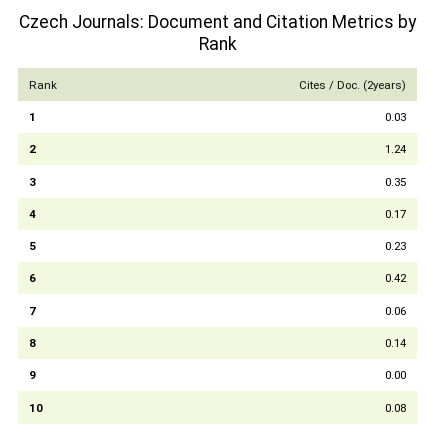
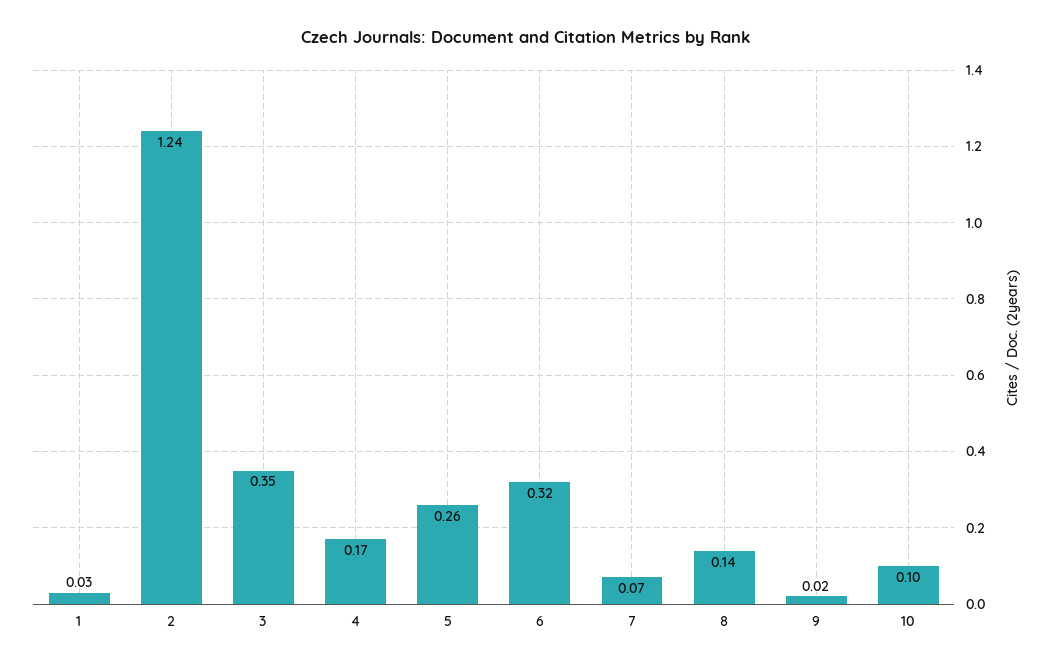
5: 0.23 -> 0.26
6: 0.42 -> 0.32
7: 0.06 -> 0.07
9: 0 -> 0.02
10: 0.08 -> 0.1

